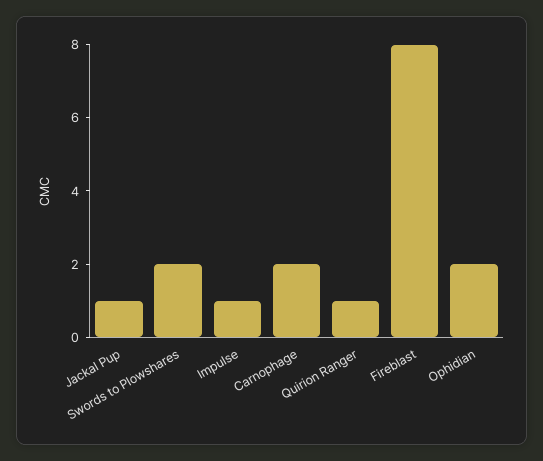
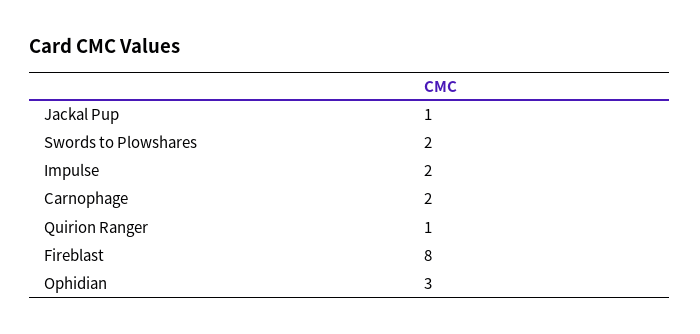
Impulse: 1 -> 2
Ophidian: 2 -> 3

